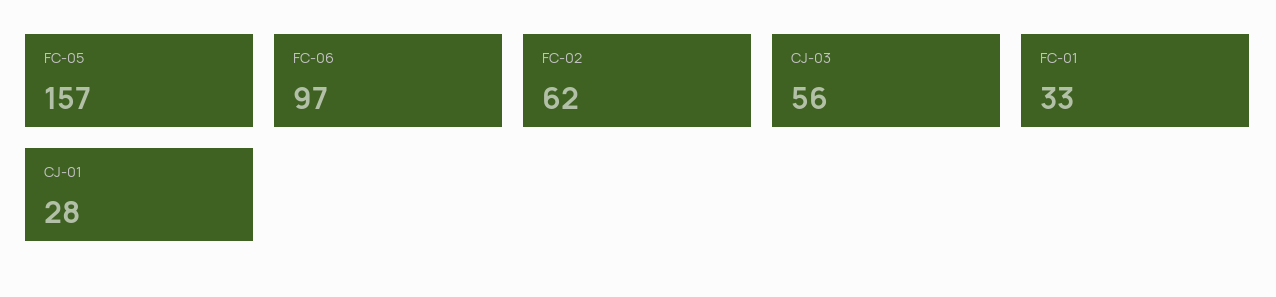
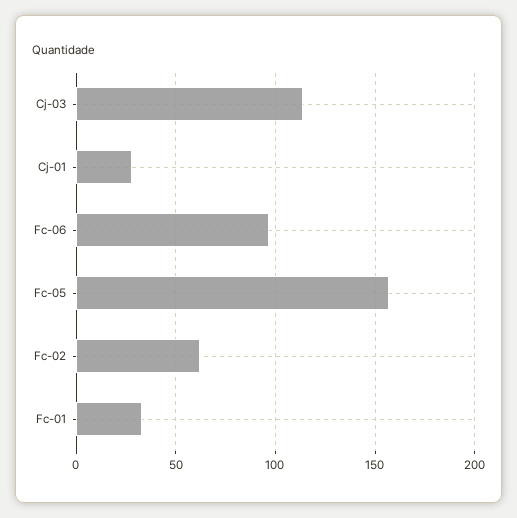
CJ-03: 56 -> 115

